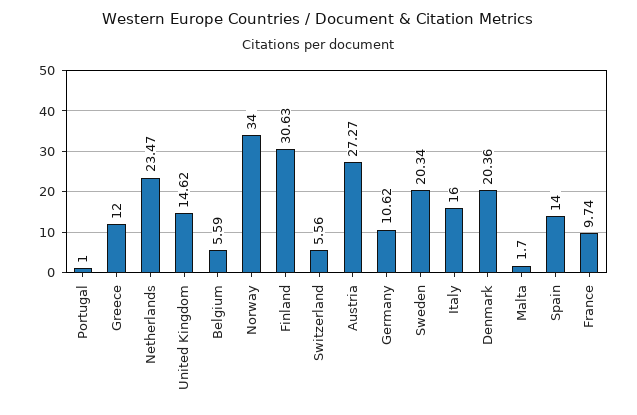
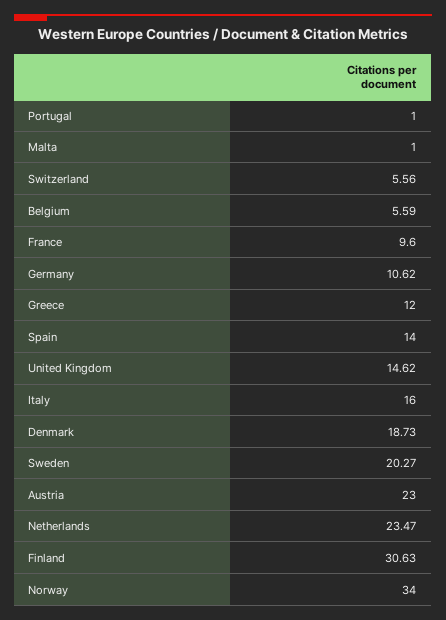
Austria: 27.27 -> 23
Sweden: 20.34 -> 20.27
Denmark: 20.36 -> 18.73
Malta: 1.7 -> 1
France: 9.74 -> 9.6

